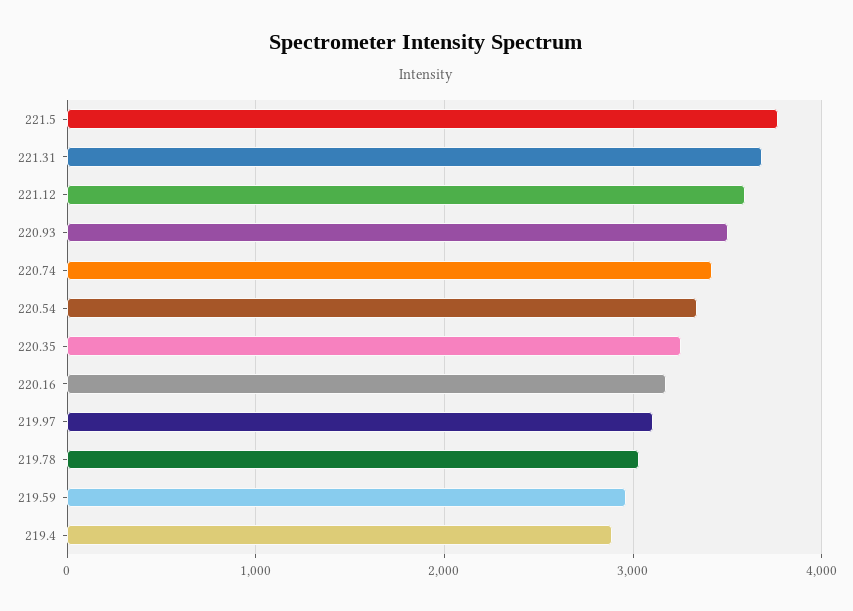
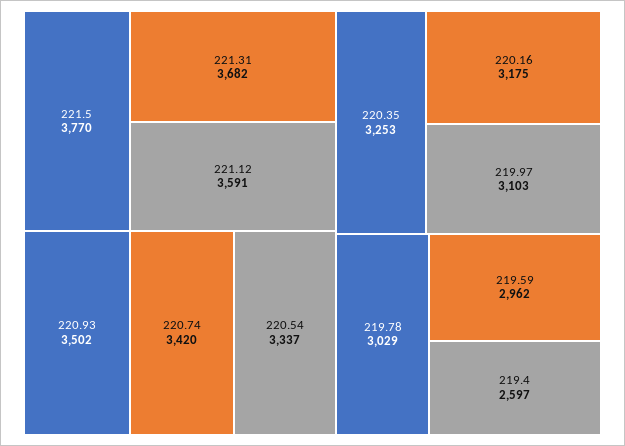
219.4: 2900 -> 2597

